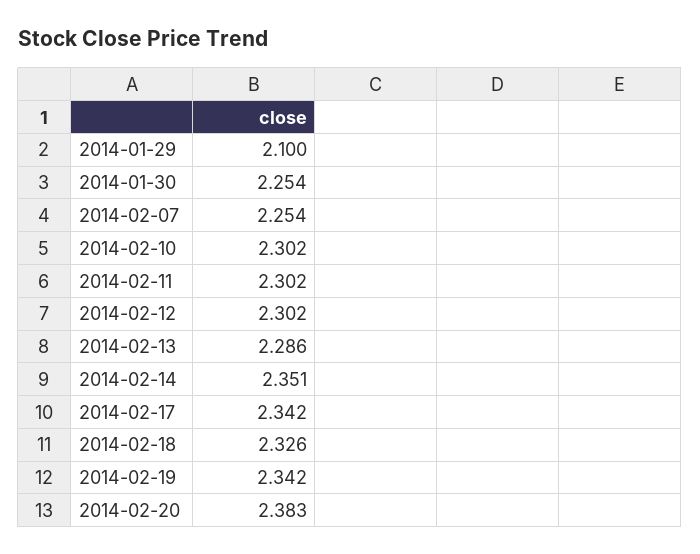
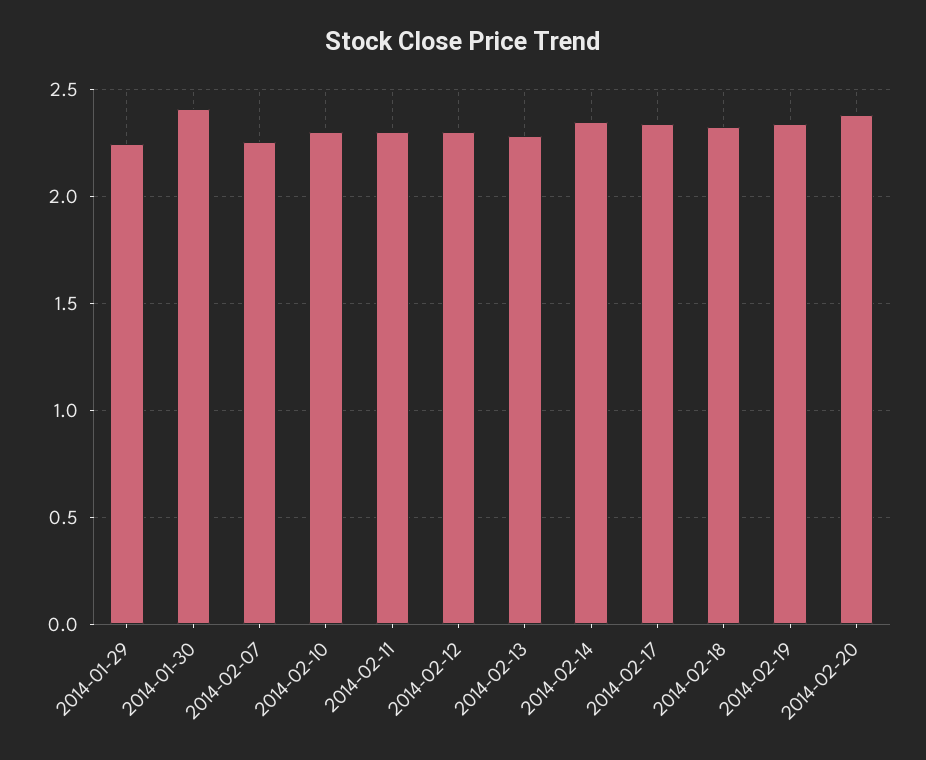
2014-01-29: 2.1 -> 2.25
2014-01-30: 2.254 -> 2.4

